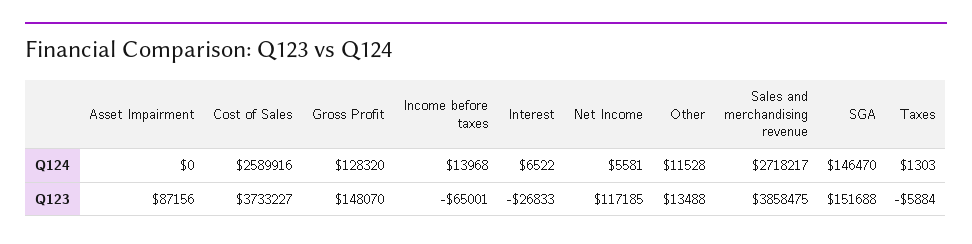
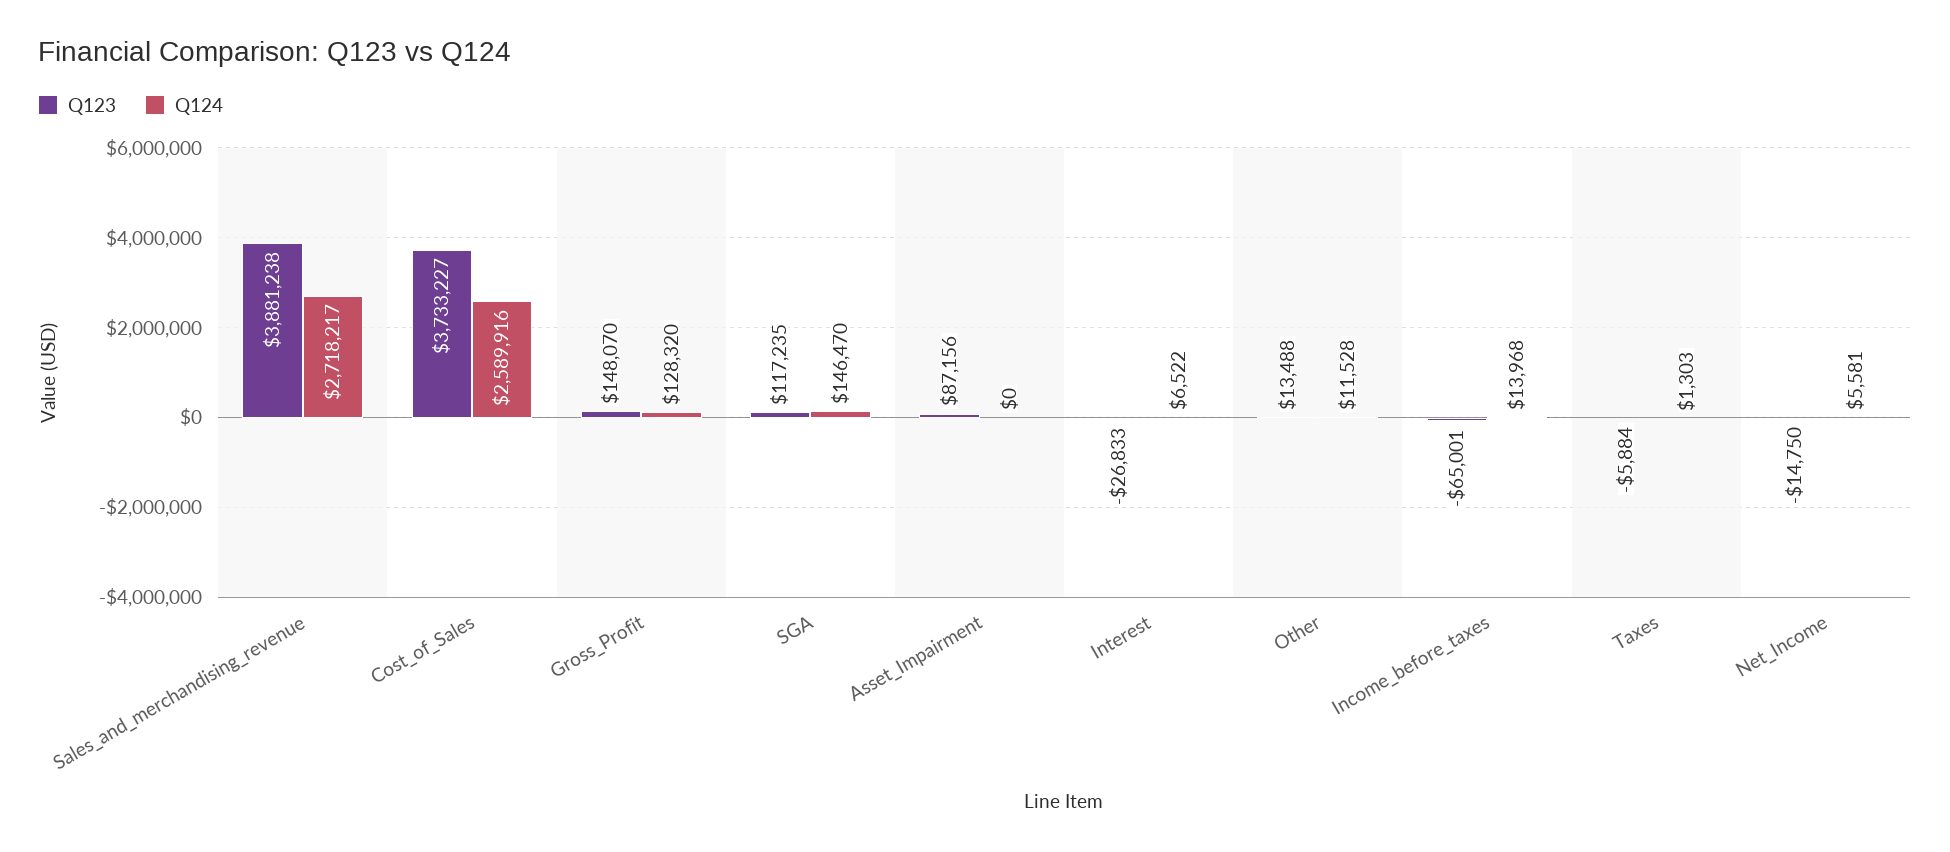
Q123, Net Income: 117185 -> -14750
Q123, Sales and merchandising revenue: 3858475 -> 3881238
Q123, SGA: 151688 -> 117235

